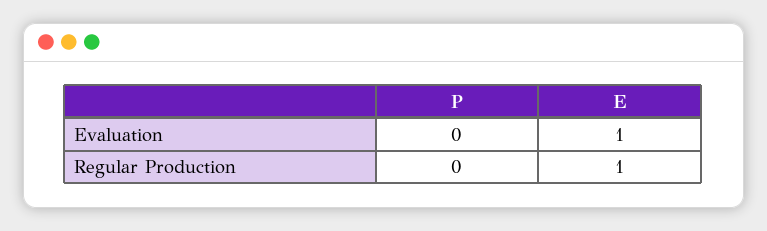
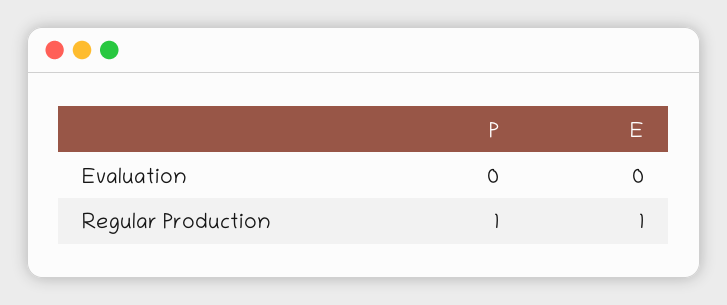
E, Evaluation: 1 -> 0
P, Regular Production: 0 -> 1

